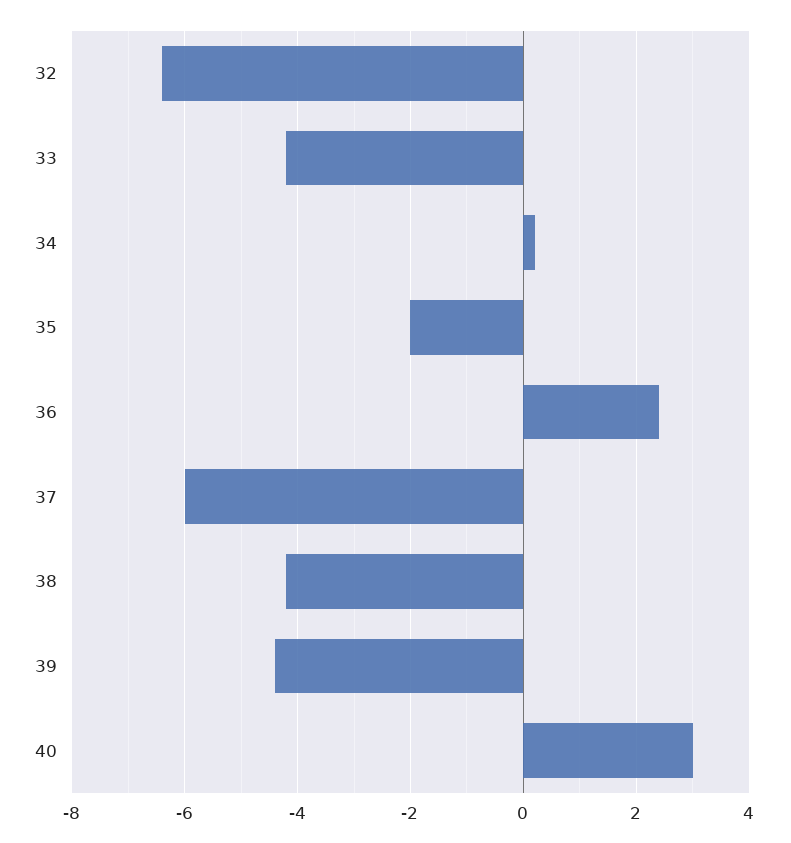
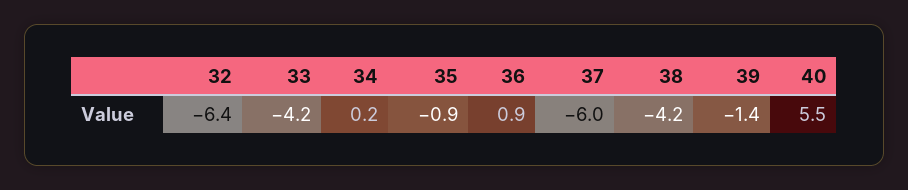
35: -2 -> -0.9
36: 2.5 -> 0.9
39: -4.5 -> -1.4
40: 3 -> 5.5

